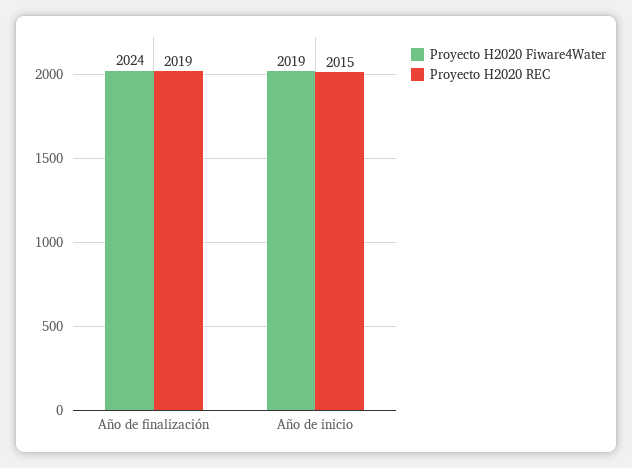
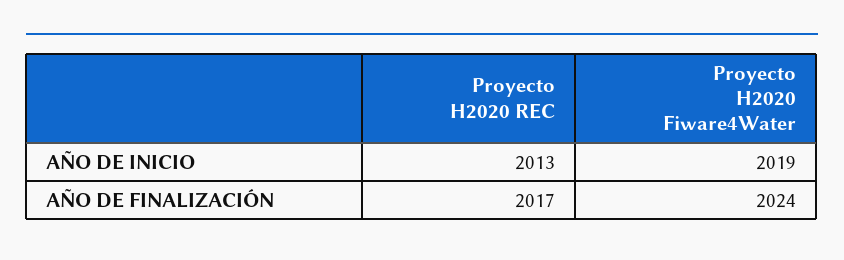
Proyecto H2020 REC, Año de finalización: 2019 -> 2017
Proyecto H2020 REC, Año de inicio: 2015 -> 2013

